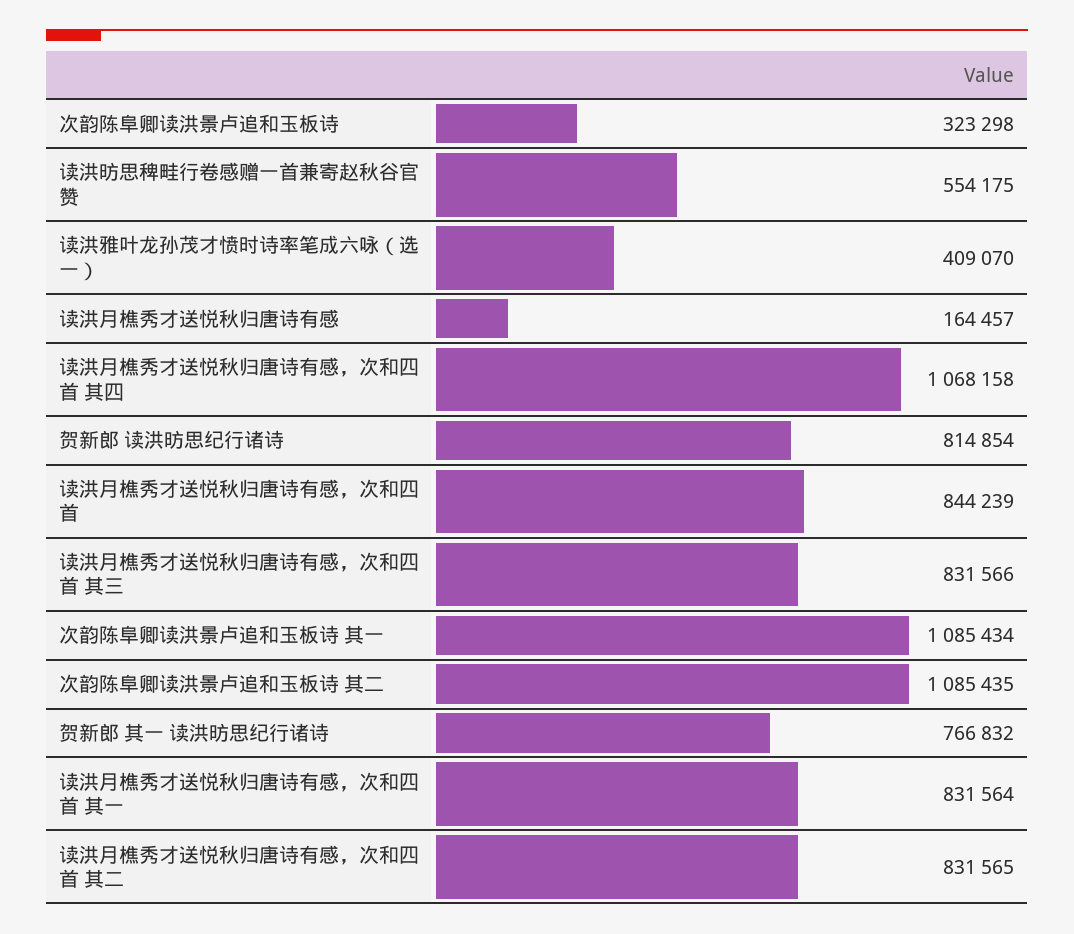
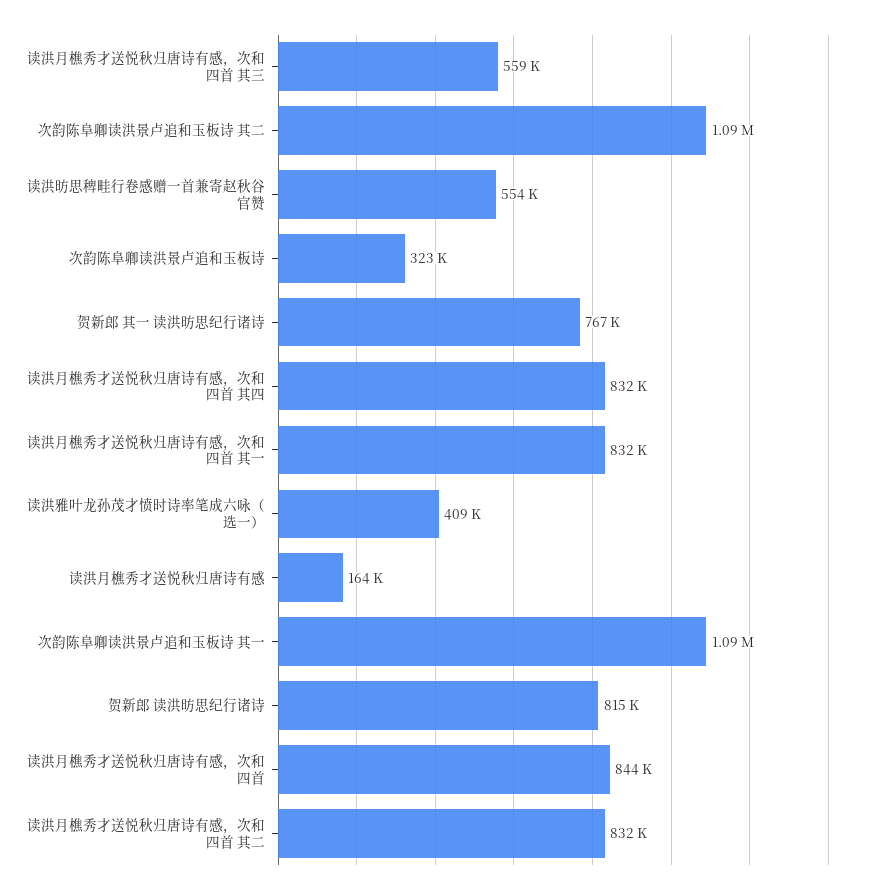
读洪月樵秀才送悦秋归唐诗有感，次和四首 其四: 1068158 -> 832000
读洪月樵秀才送悦秋归唐诗有感，次和四首 其三: 831566 -> 559000

